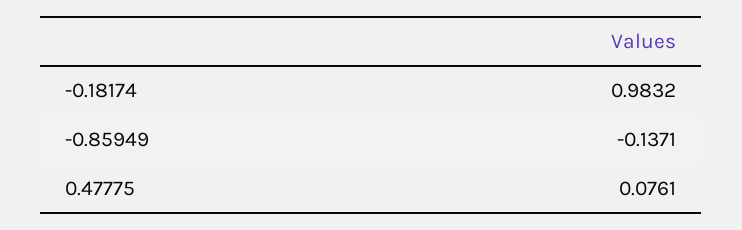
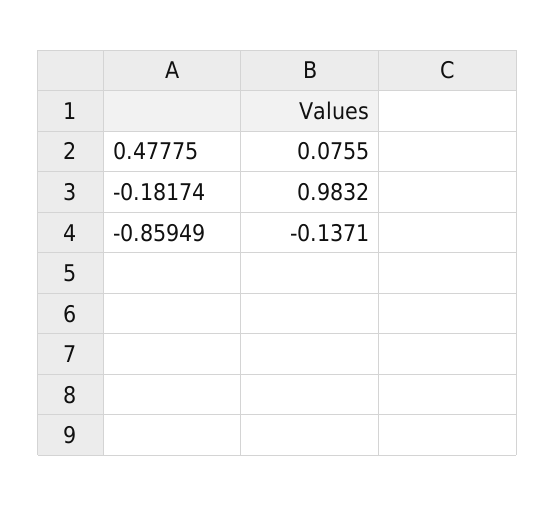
0.47775: 0.0761 -> 0.0755

